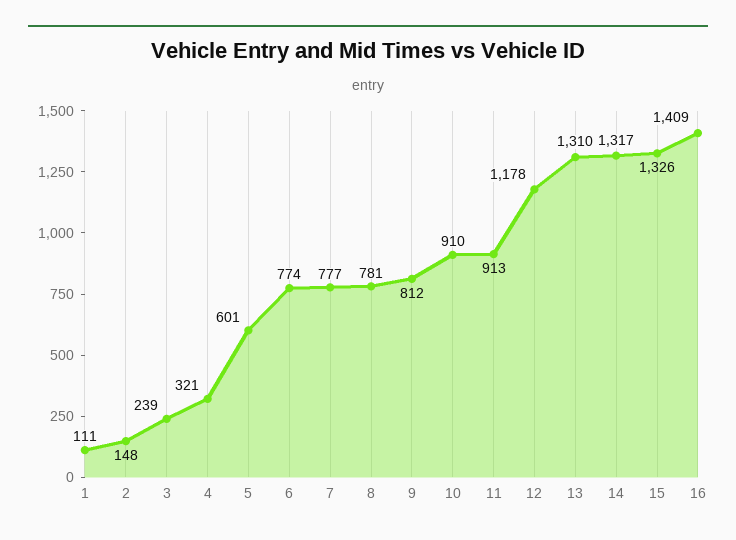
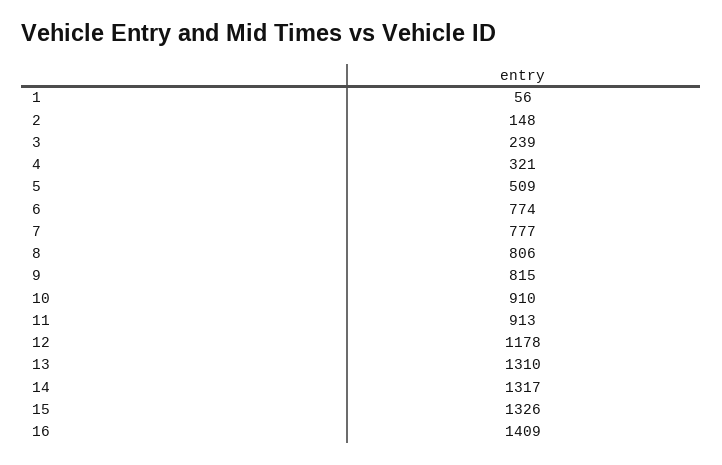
1: 111 -> 56
5: 601 -> 509
8: 781 -> 806
9: 812 -> 815

